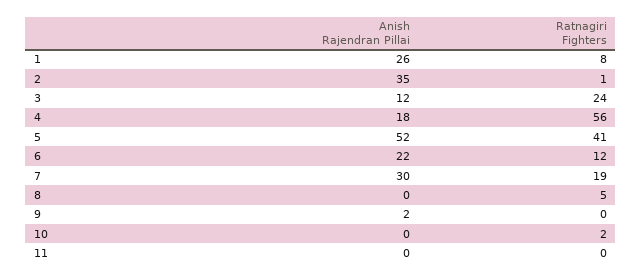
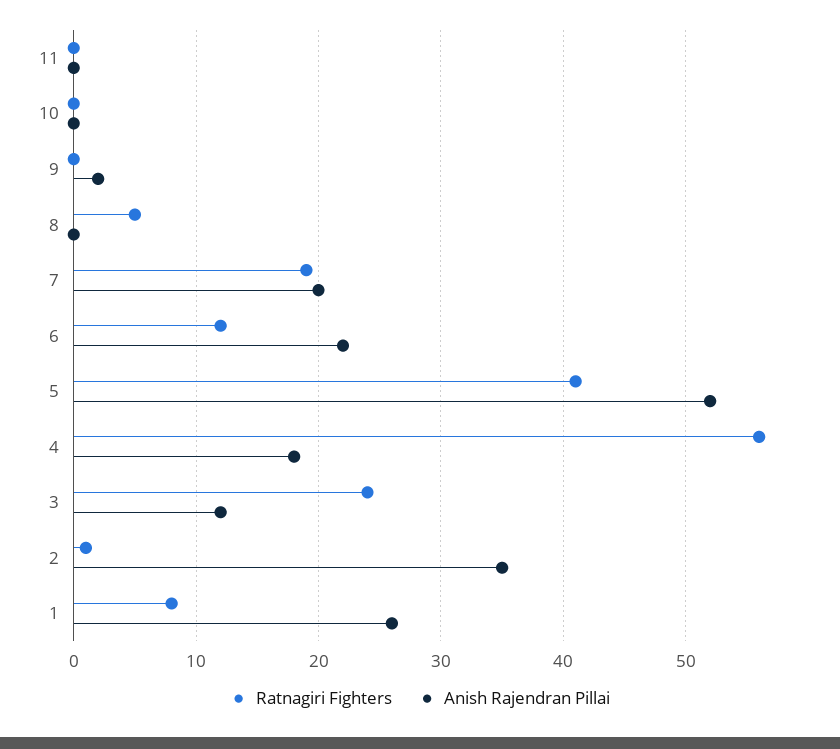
Anish Rajendran Pillai, 7: 30 -> 20
Ratnagiri Fighters, 10: 2 -> 0

